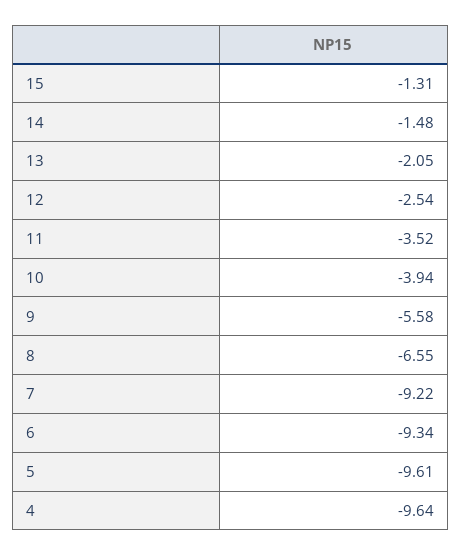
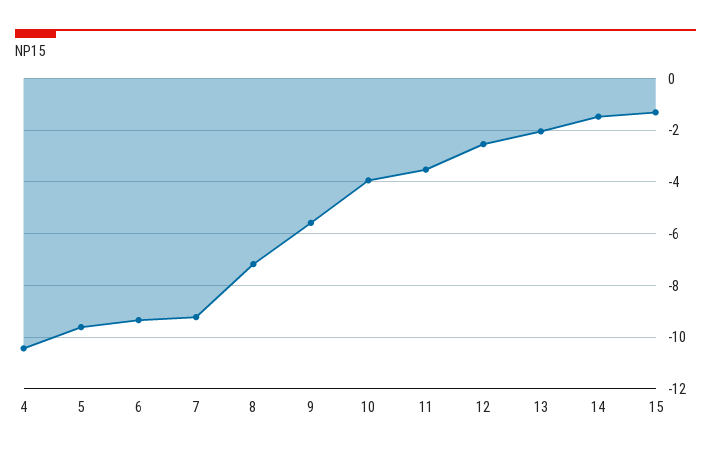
8: -6.55 -> -7.25
4: -9.64 -> -10.5

